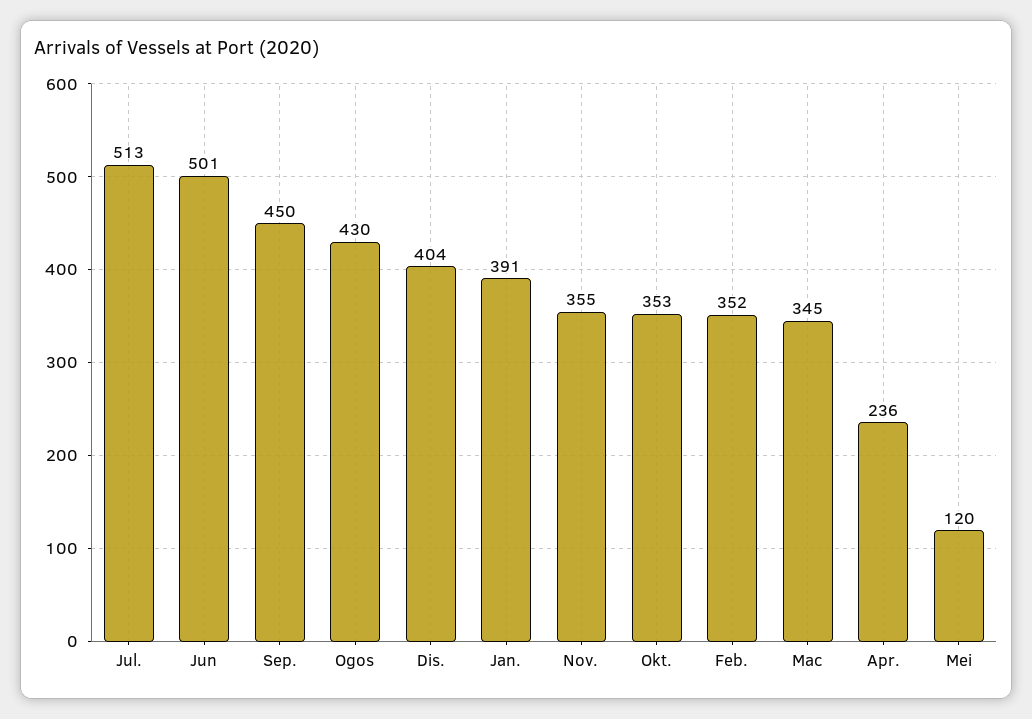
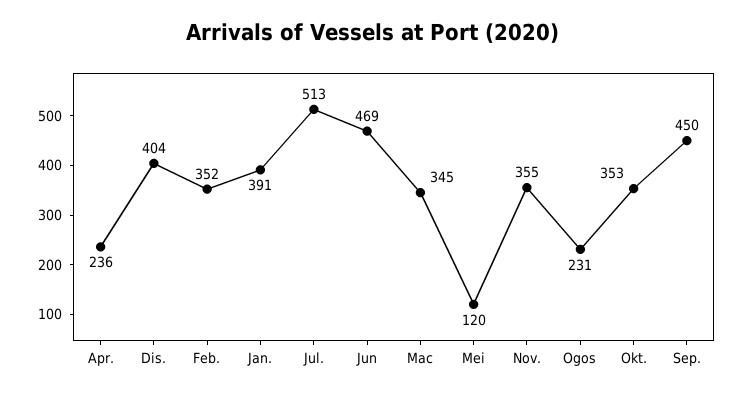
Jun: 501 -> 469
Ogos: 430 -> 231

